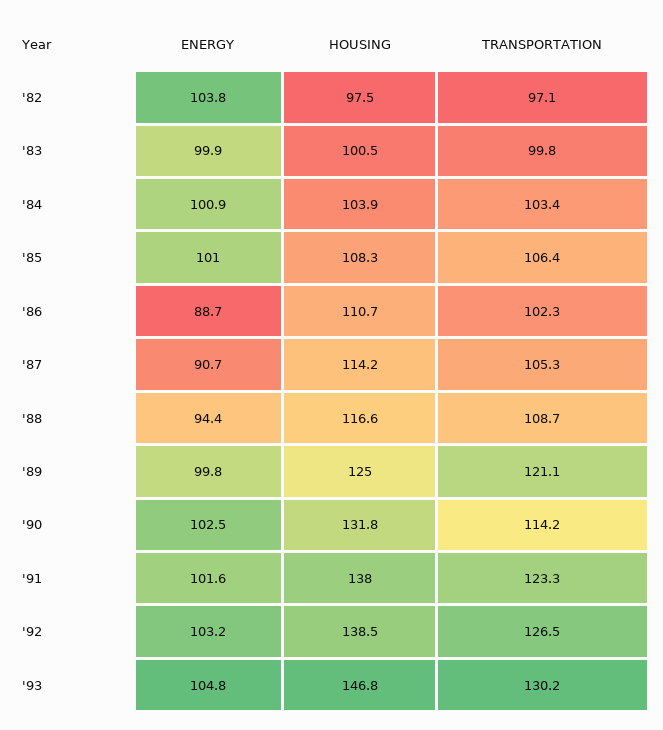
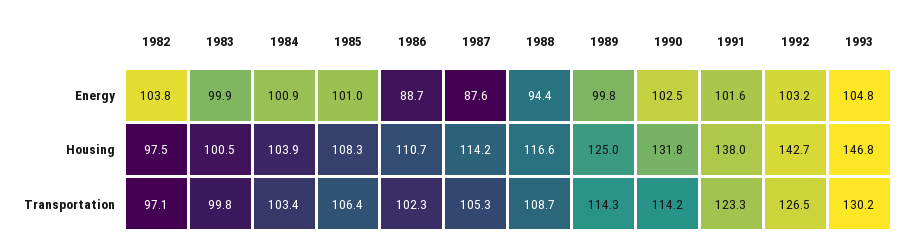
ENERGY, '87: 90.7 -> 87.6
TRANSPORTATION, '89: 121.1 -> 114.3
HOUSING, '92: 138.5 -> 142.7

